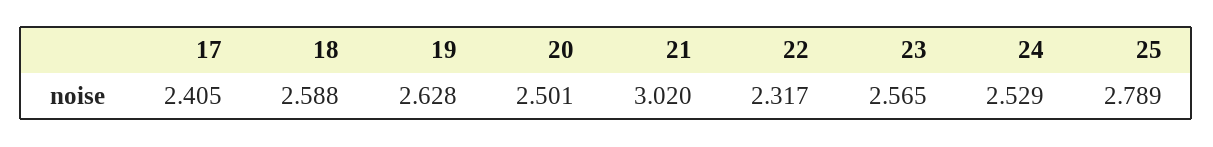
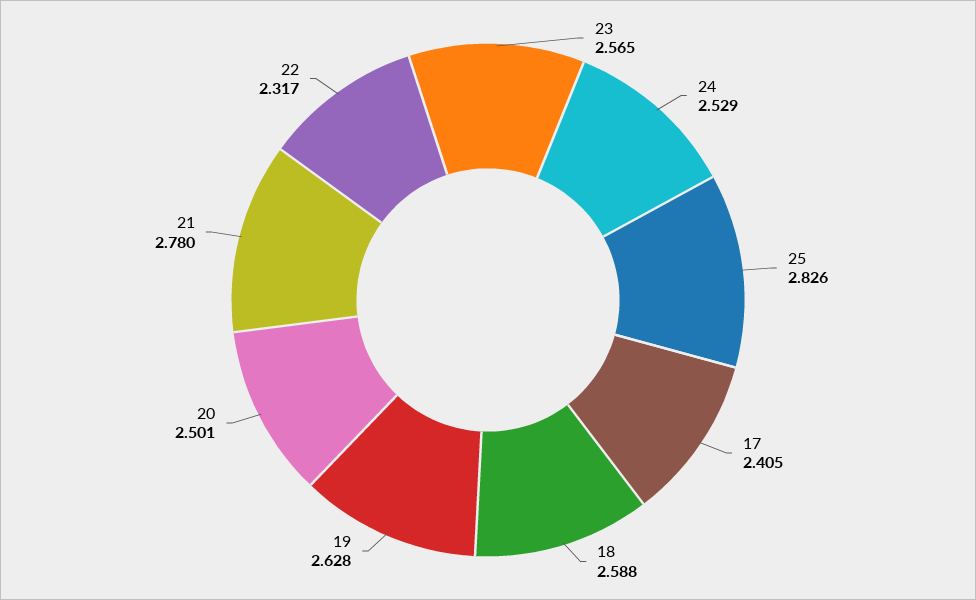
21: 3.02 -> 2.78
25: 2.789 -> 2.826

